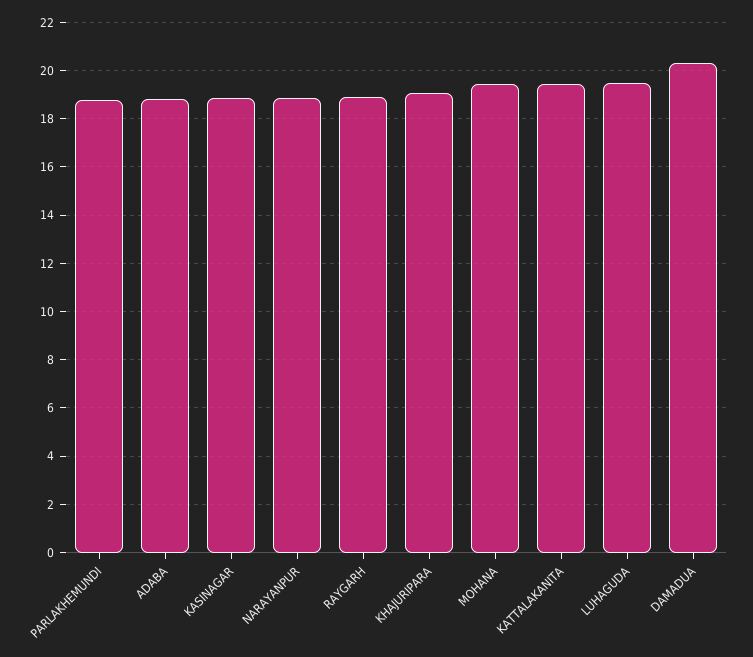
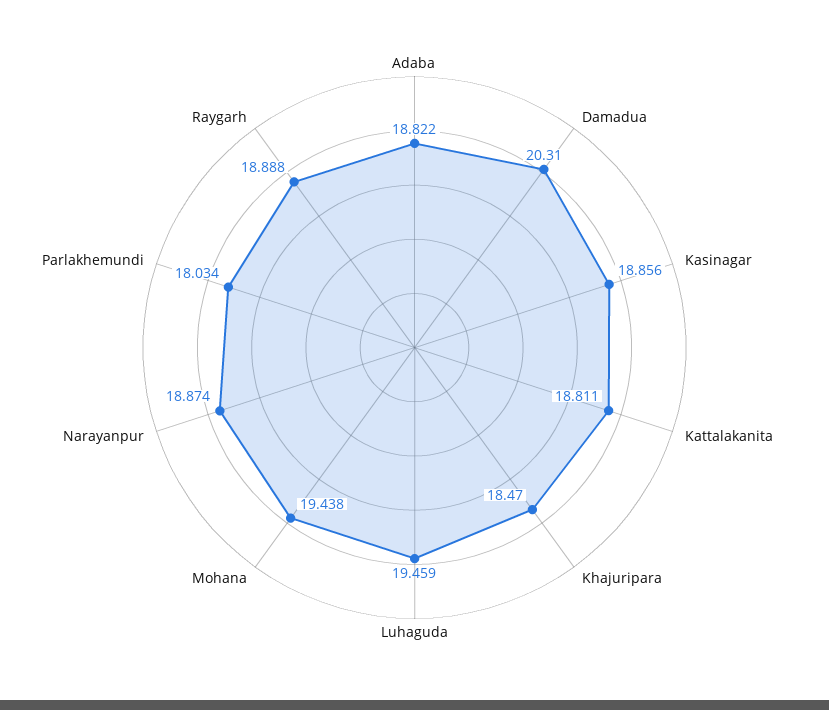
PARLAKHEMUNDI: 18.75 -> 18.034
KHAJURIPARA: 19 -> 18.47
KATTALAKANITA: 19.5 -> 18.811

